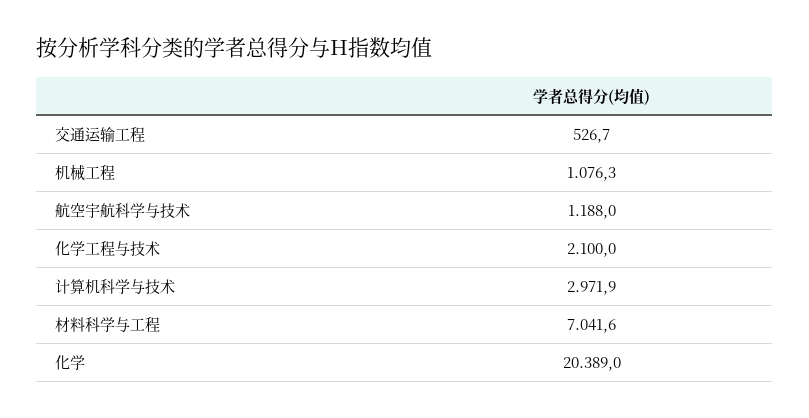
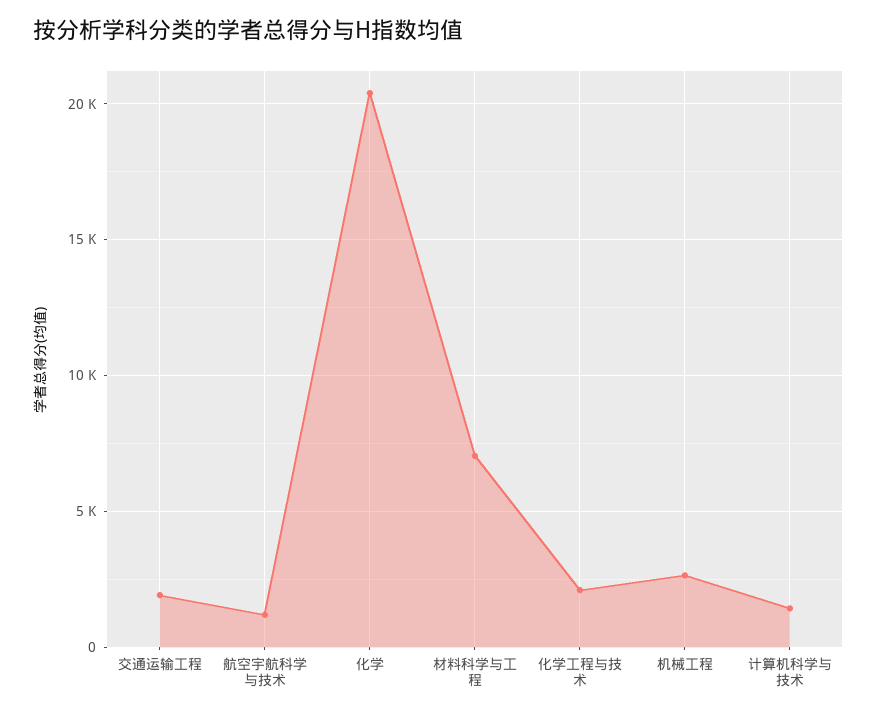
交通运输工程: 526.7 -> 2000
机械工程: 1076.3 -> 2500
计算机科学与技术: 2971.9 -> 1500

